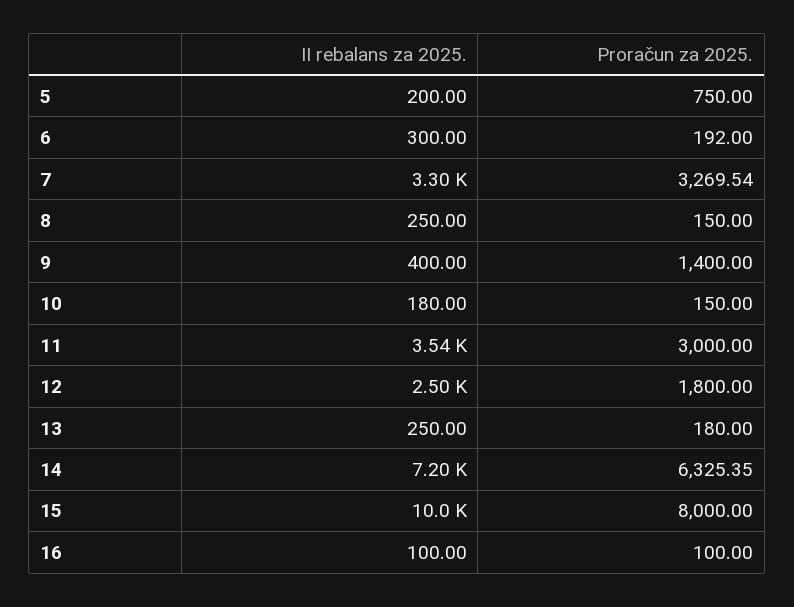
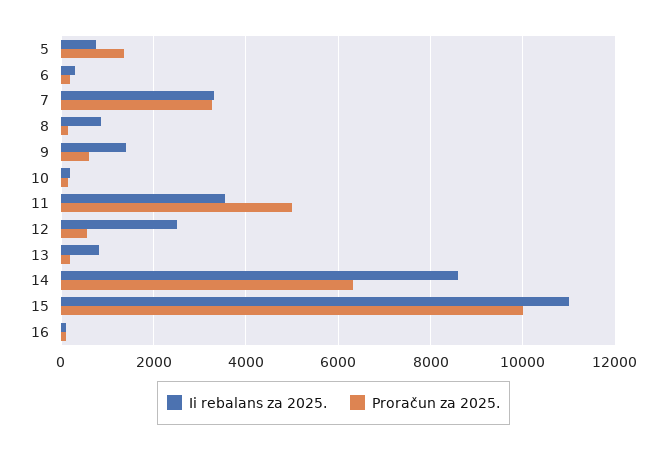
II rebalans za 2025., 5: 200 -> 800
Proračun za 2025., 5: 750 -> 1400
II rebalans za 2025., 8: 250 -> 800
II rebalans za 2025., 9: 400 -> 1400
Proračun za 2025., 9: 1400 -> 600
Proračun za 2025., 11: 3000 -> 5000
Proračun za 2025., 12: 1800 -> 600
II rebalans za 2025., 13: 250 -> 800
II rebalans za 2025., 14: 7200 -> 8600
II rebalans za 2025., 15: 10000 -> 11000
Proračun za 2025., 15: 8000 -> 10000

